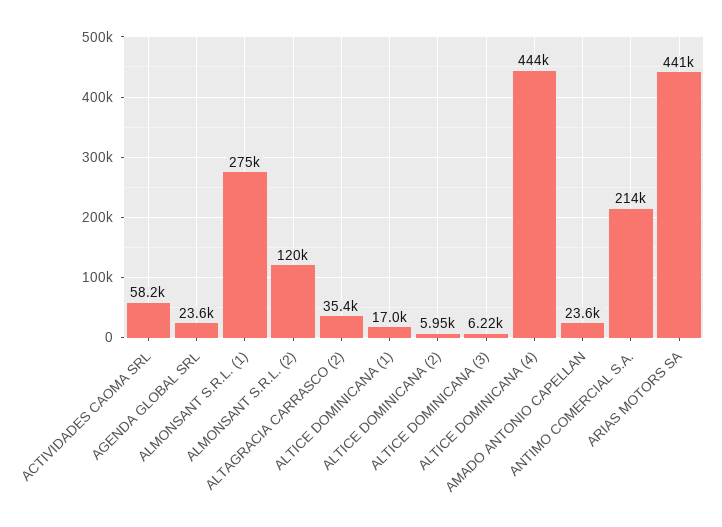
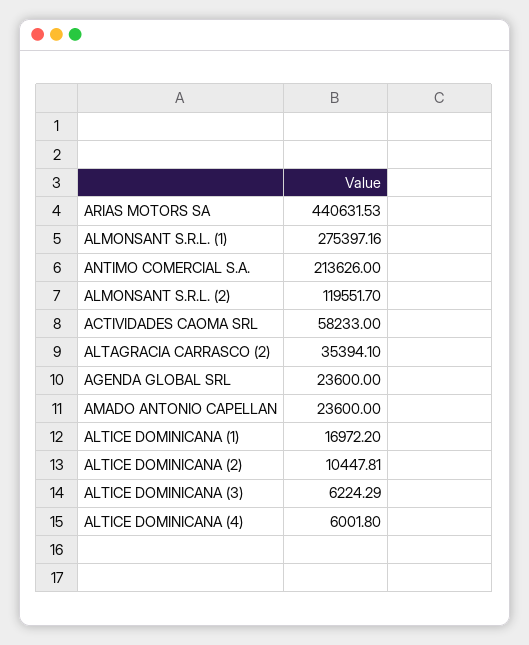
ALTICE DOMINICANA (2): 5950 -> 10447.81
ALTICE DOMINICANA (4): 444000 -> 6001.8

